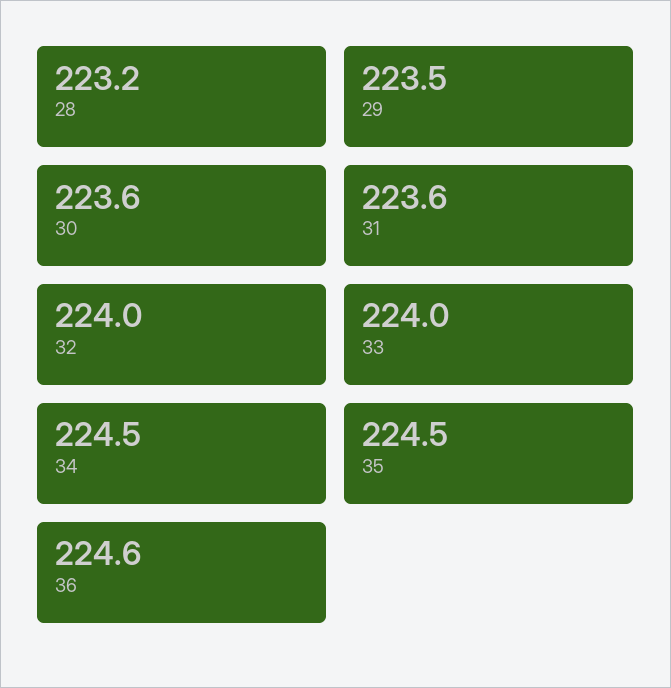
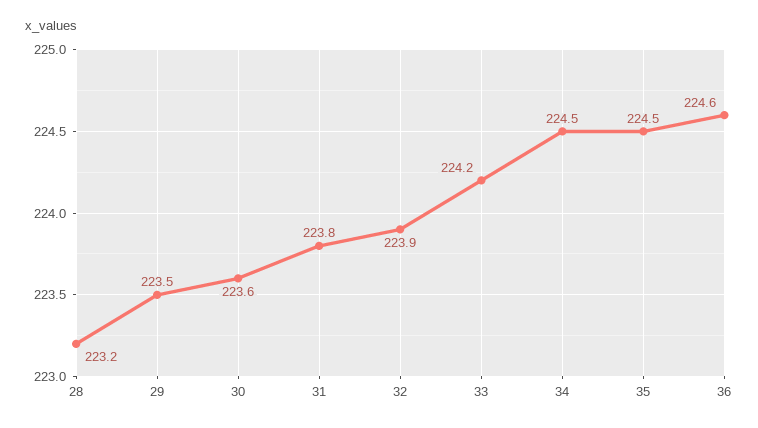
31: 223.6 -> 223.8
32: 224 -> 223.9
33: 224 -> 224.2

